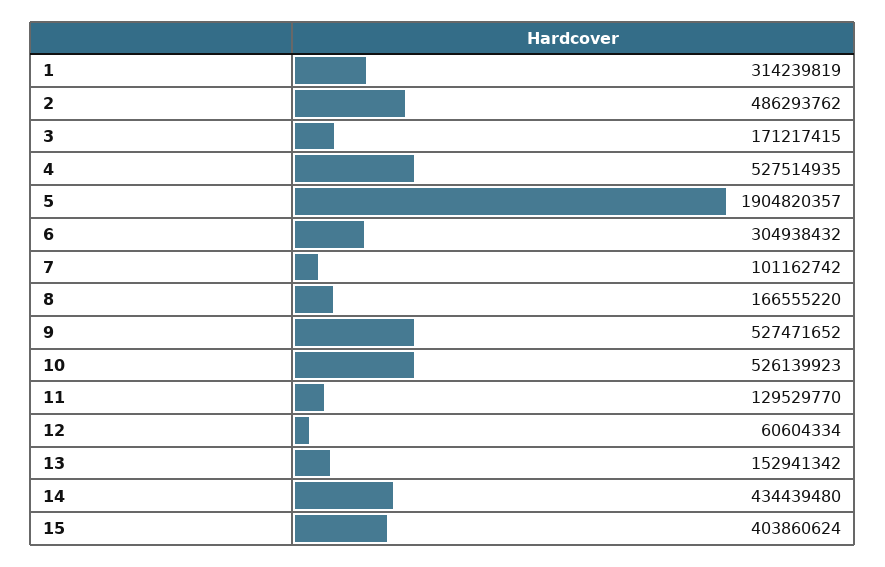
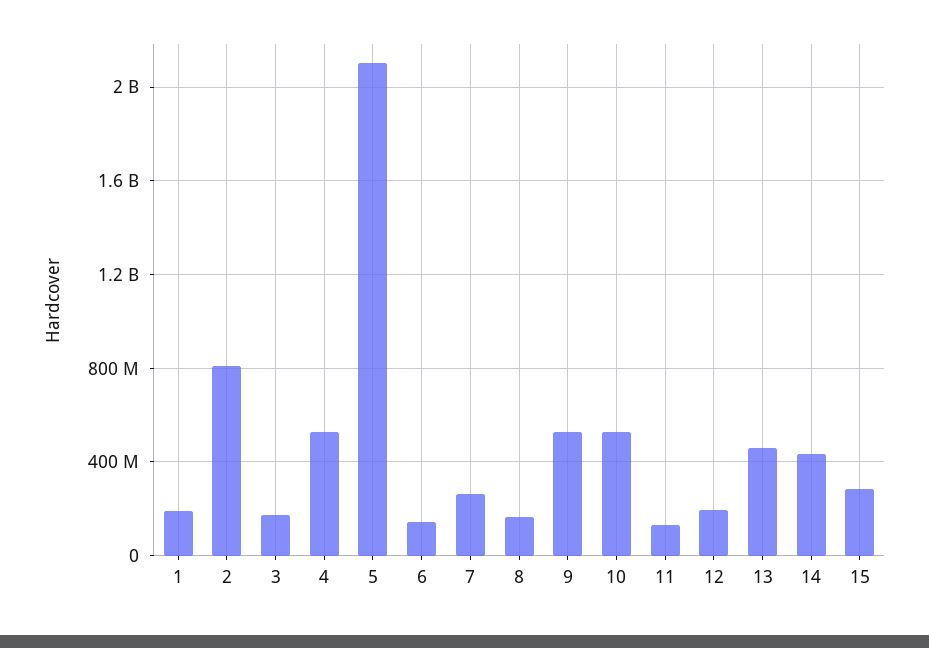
1: 314239819 -> 200000000
2: 486293762 -> 800000000
5: 1904820357 -> 2100000000
6: 304938432 -> 150000000
7: 101162742 -> 250000000
12: 60604334 -> 200000000
13: 152941342 -> 450000000
15: 403860624 -> 300000000

